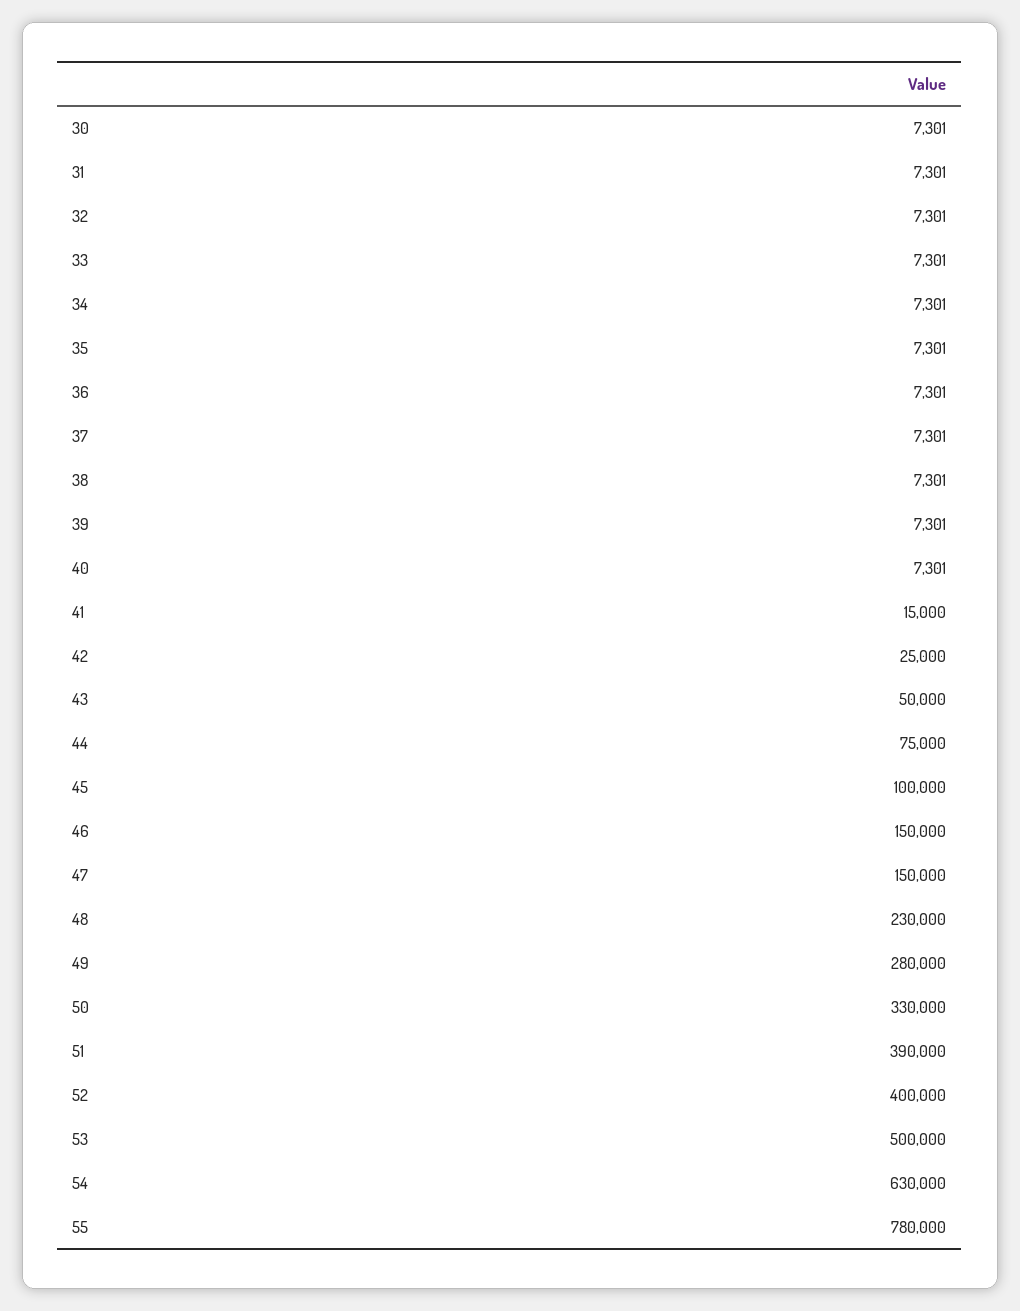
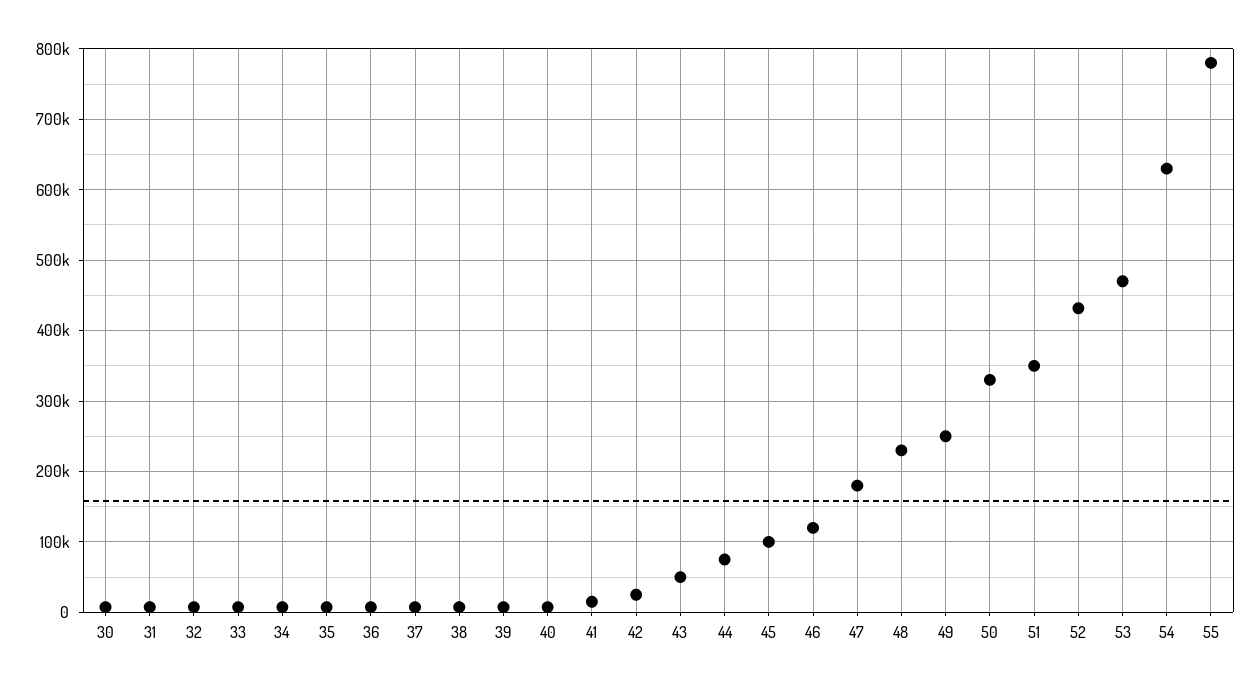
46: 150000 -> 120000
47: 150000 -> 180000
49: 280000 -> 250000
51: 390000 -> 350000
52: 400000 -> 430000
53: 500000 -> 470000

